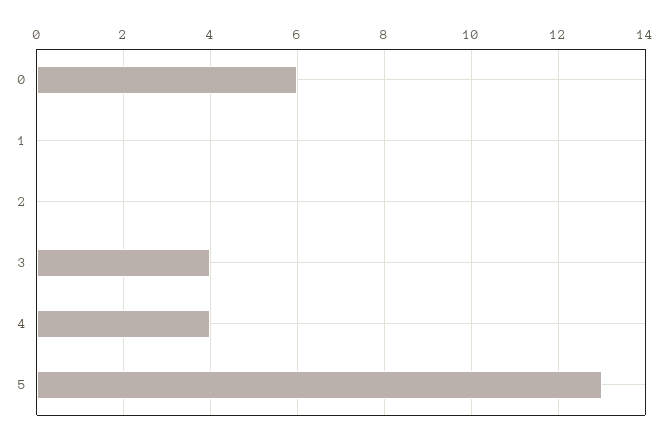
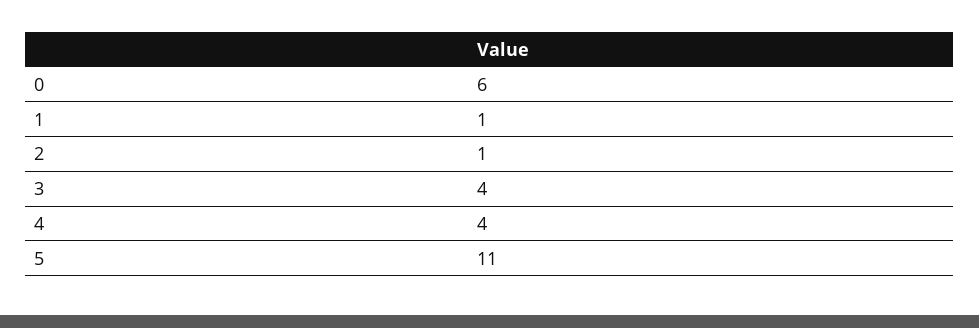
1: 0 -> 1
2: 0 -> 1
5: 13 -> 11

